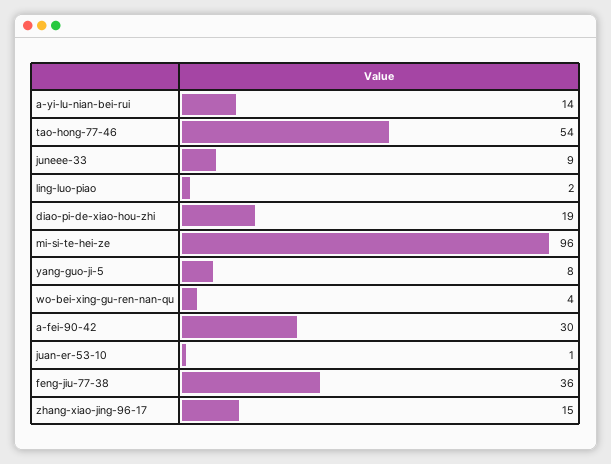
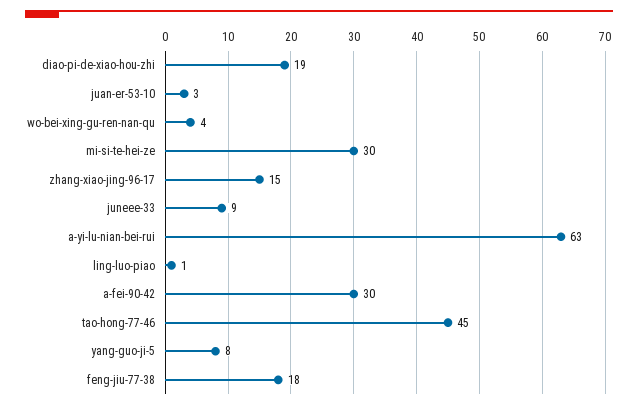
a-yi-lu-nian-bei-rui: 14 -> 63
tao-hong-77-46: 54 -> 45
ling-luo-piao: 2 -> 1
mi-si-te-hei-ze: 96 -> 30
juan-er-53-10: 1 -> 3
feng-jiu-77-38: 36 -> 18

